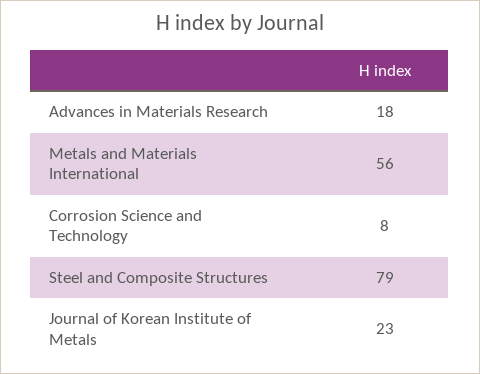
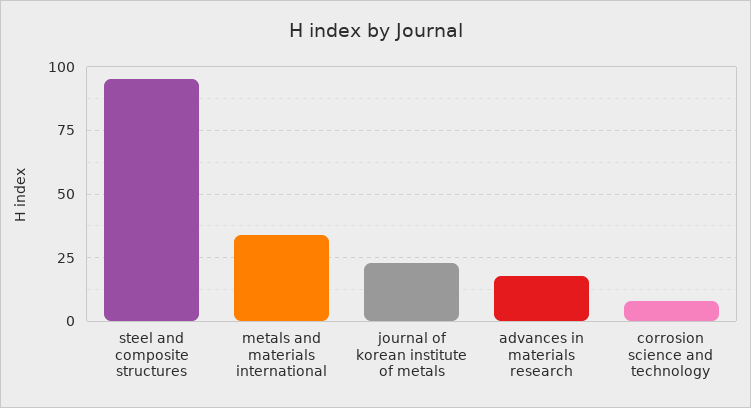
Metals and Materials International: 56 -> 35
Steel and Composite Structures: 79 -> 95

